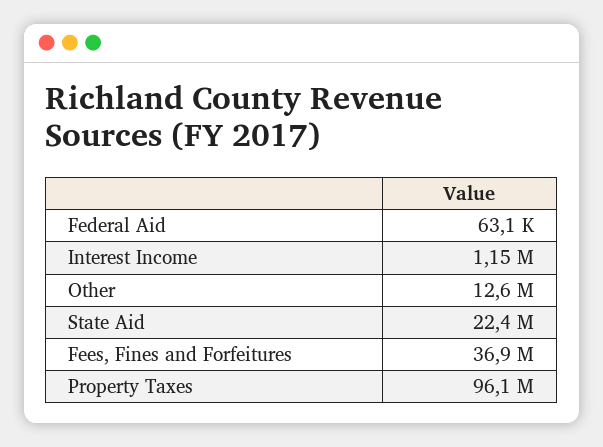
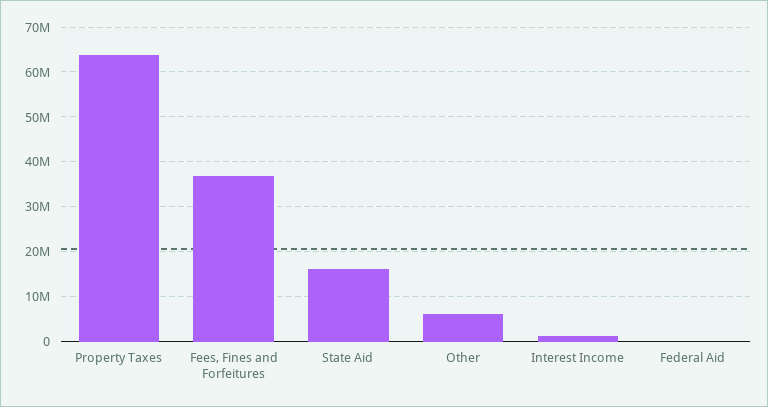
Other: 12600000 -> 6000000
State Aid: 22400000 -> 16000000
Property Taxes: 96100000 -> 64000000

